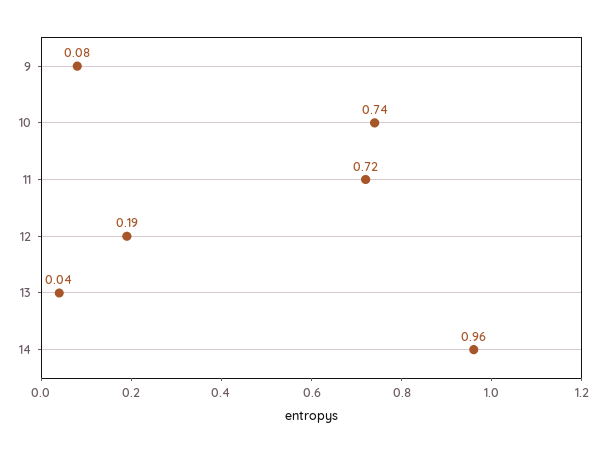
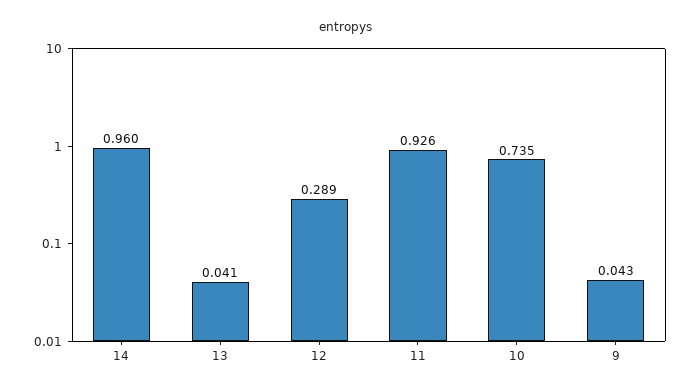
9: 0.08 -> 0.043
11: 0.72 -> 0.926
12: 0.19 -> 0.289

